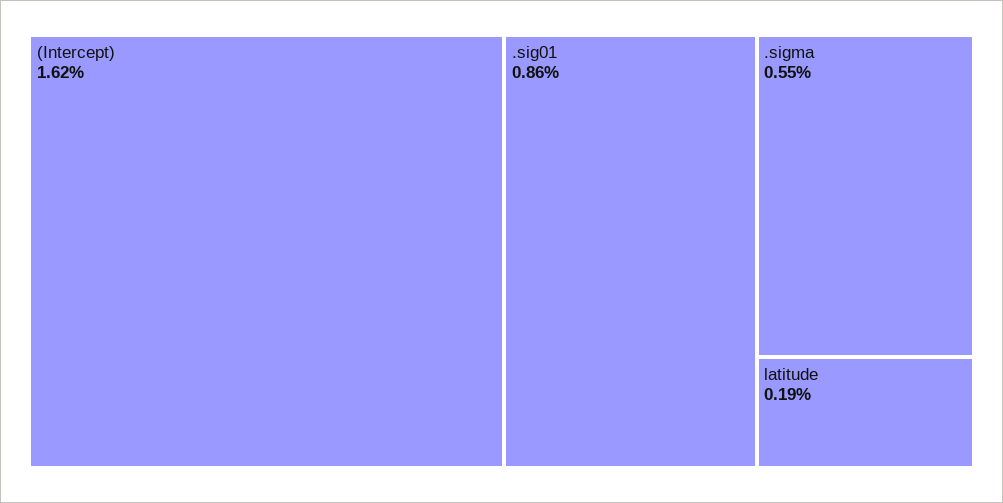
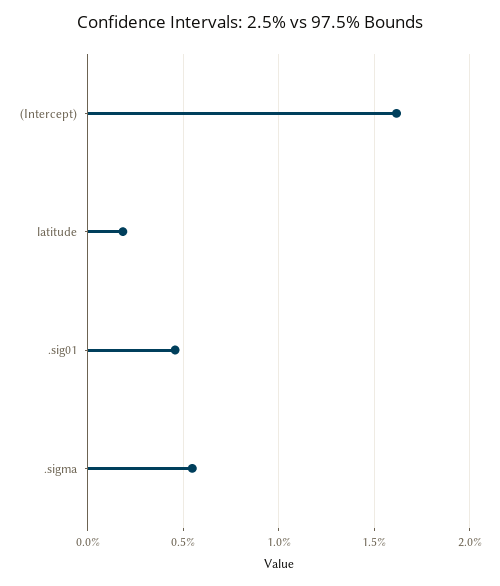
.sig01: 0.86 -> 0.45

